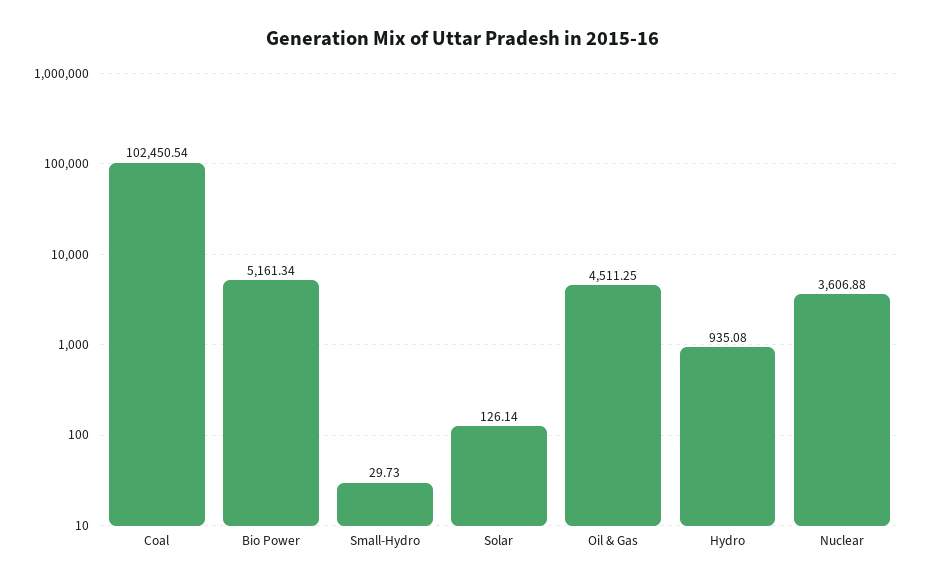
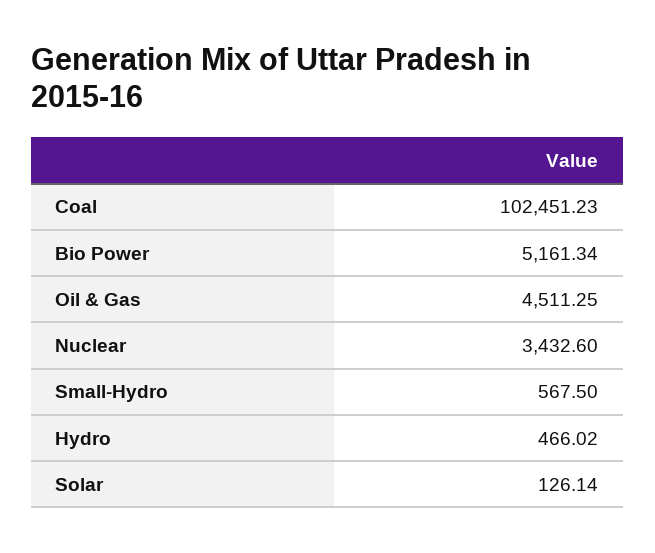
Coal: 102450.54 -> 102451.23
Small-Hydro: 29.73 -> 567.5
Hydro: 935.08 -> 466.02
Nuclear: 3606.88 -> 3432.6

